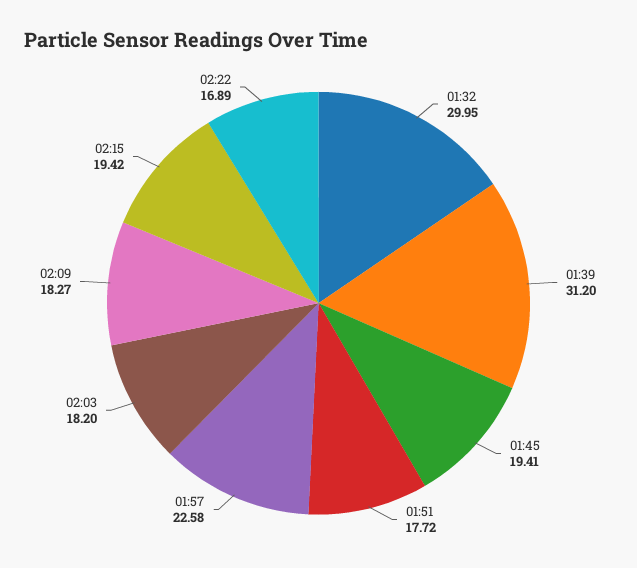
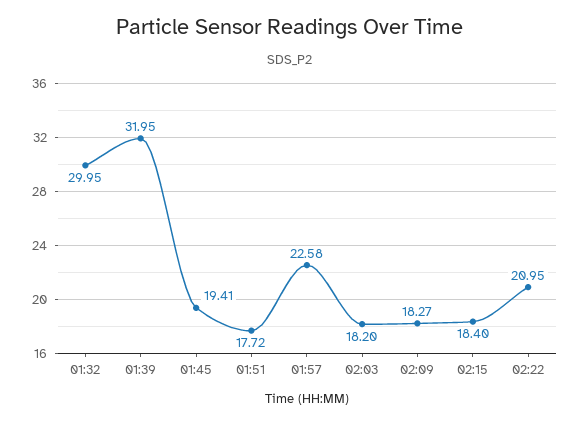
01:39: 31.2 -> 31.95
02:15: 19.42 -> 18.4
02:22: 16.89 -> 20.95

